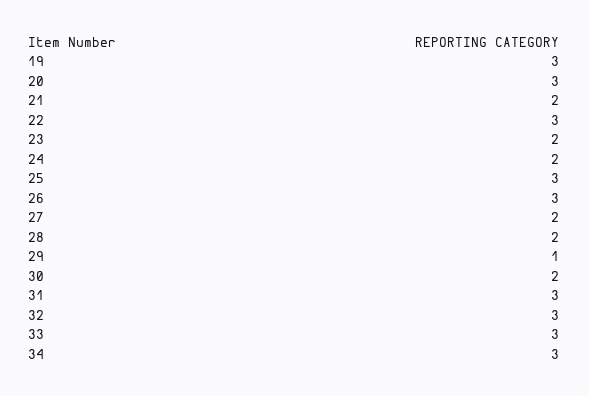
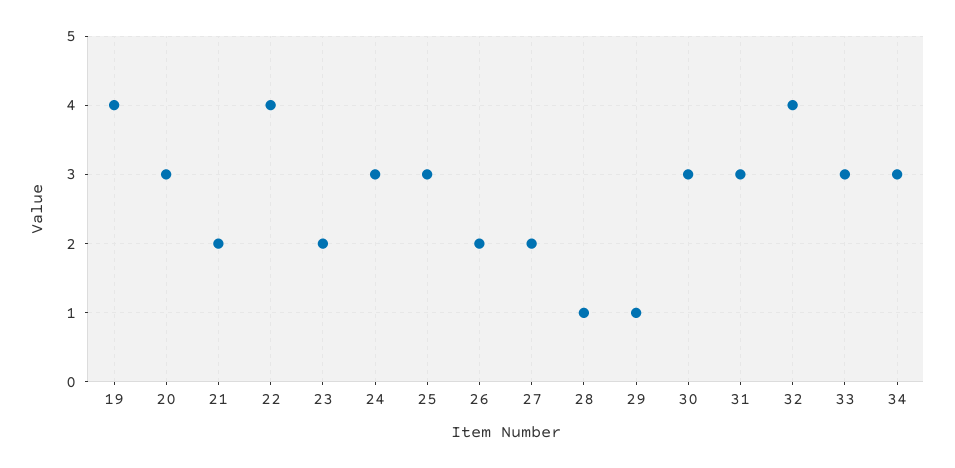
19: 3 -> 4
22: 3 -> 4
24: 2 -> 3
26: 3 -> 2
28: 2 -> 1
30: 2 -> 3
32: 3 -> 4

